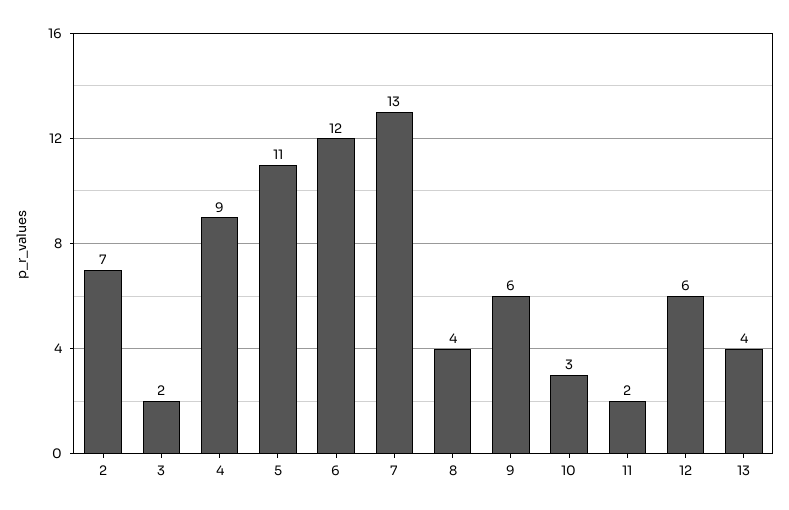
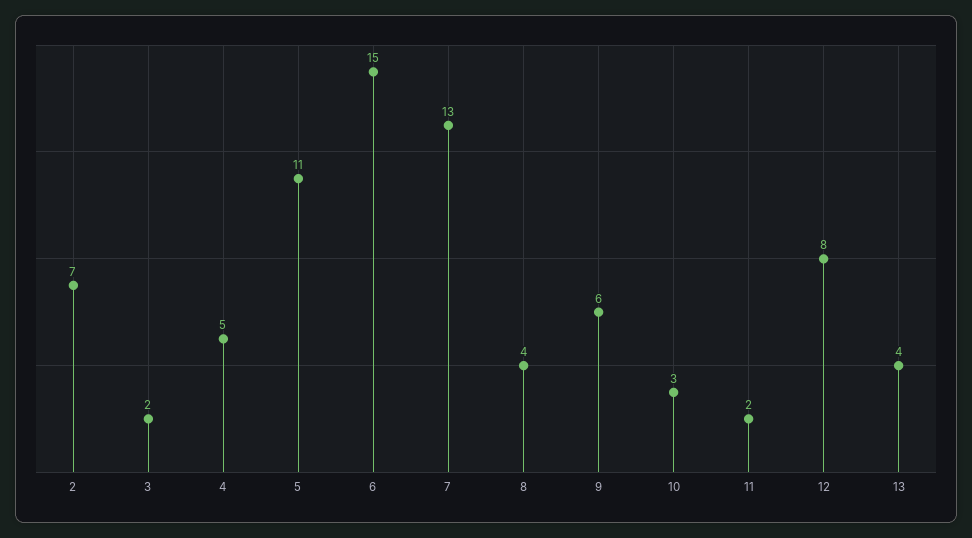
4: 9 -> 5
6: 12 -> 15
12: 6 -> 8

